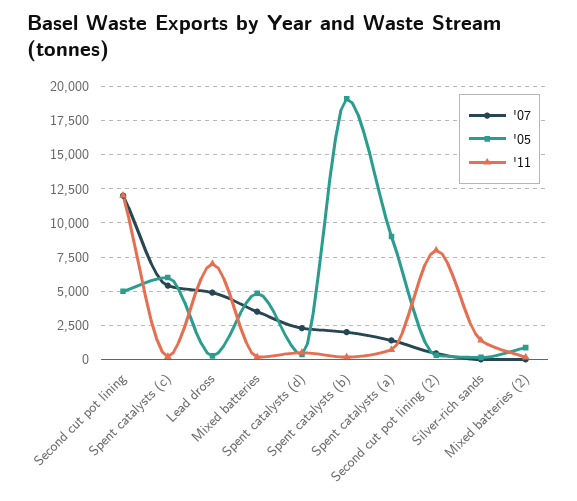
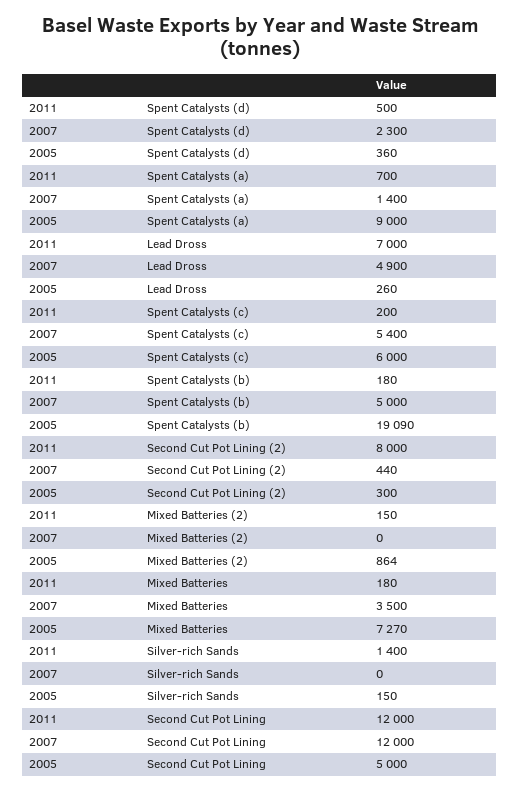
'05, Mixed batteries: 5000 -> 7270
'07, Spent catalysts (b): 2000 -> 5000

